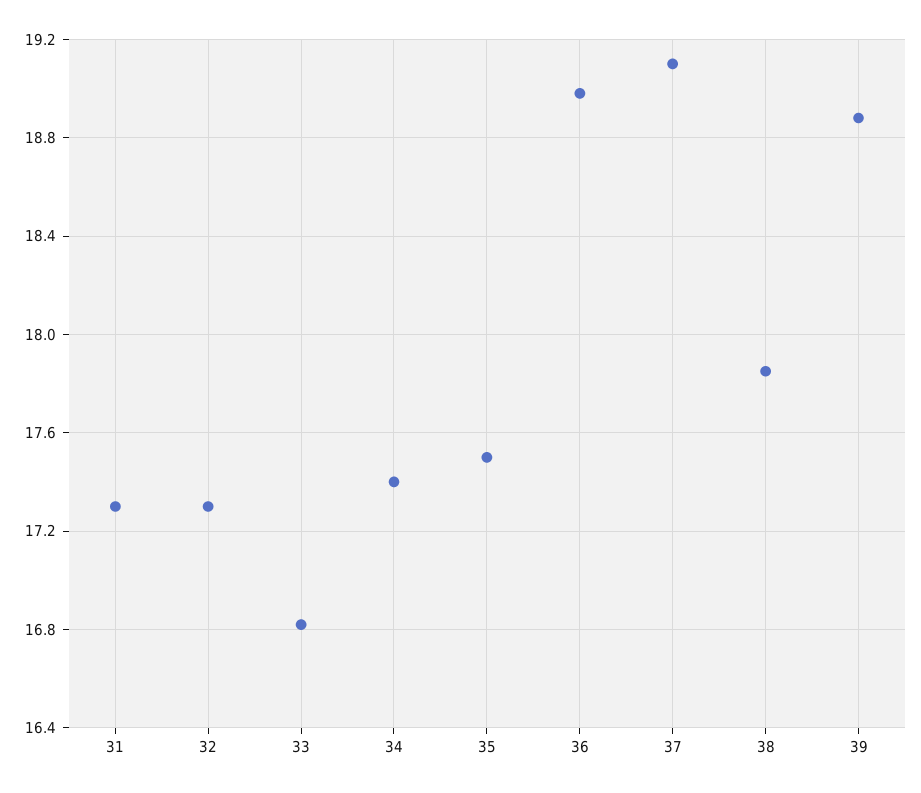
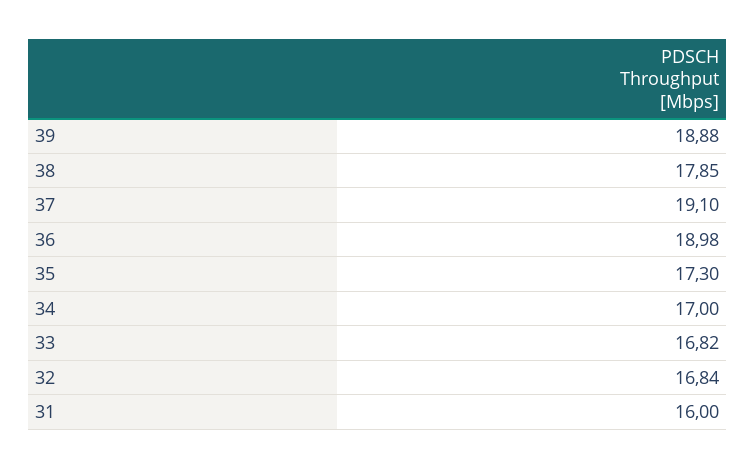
31: 17.3 -> 16
32: 17.3 -> 16.84
34: 17.4 -> 17
35: 17.5 -> 17.3

